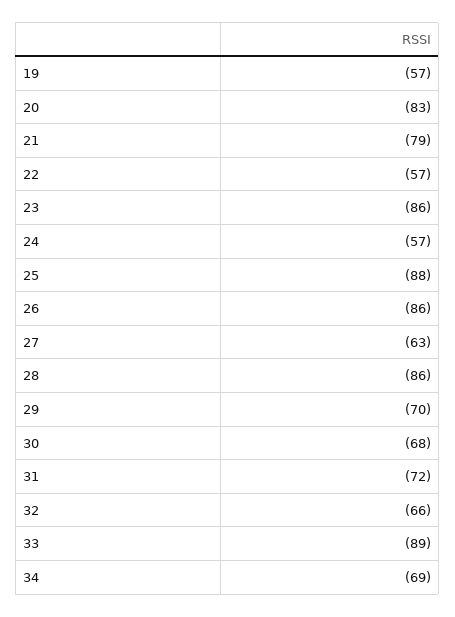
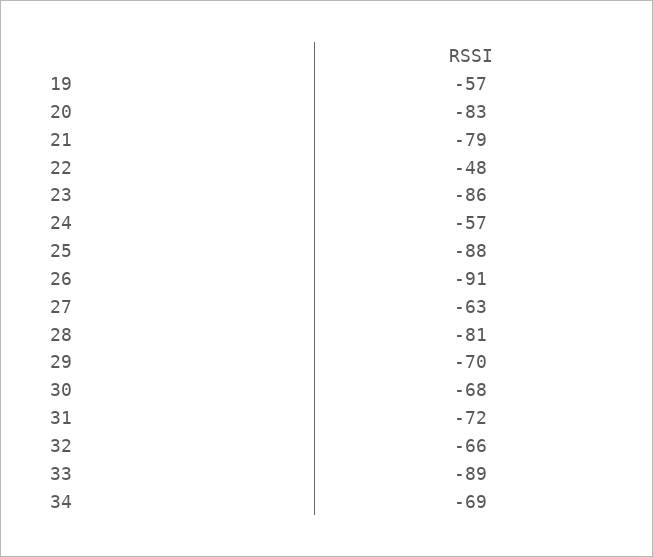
22: -57 -> -48
26: -86 -> -91
28: -86 -> -81

